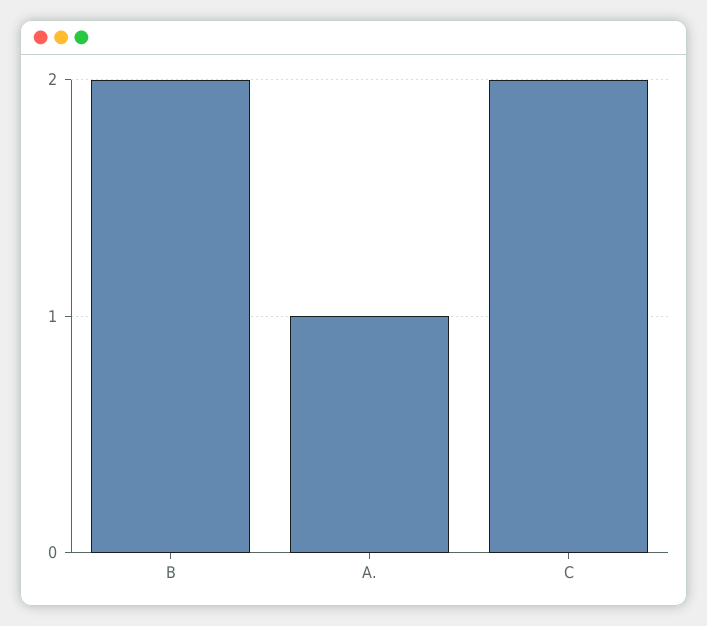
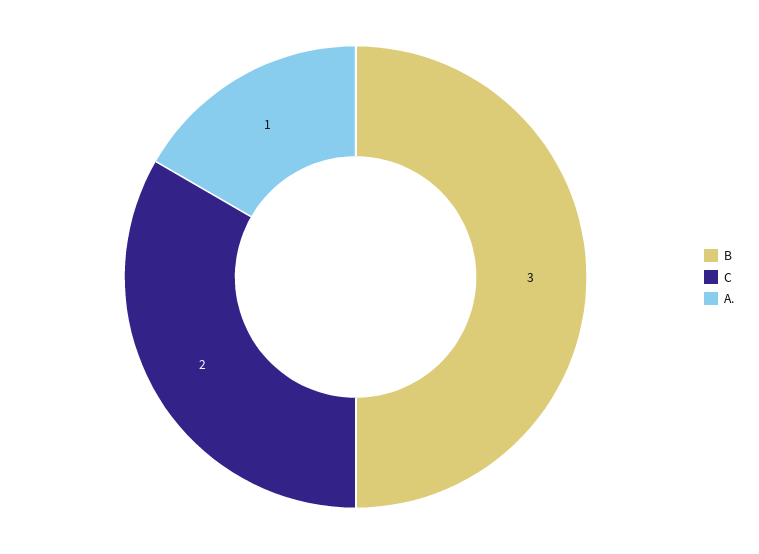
B: 2 -> 3

